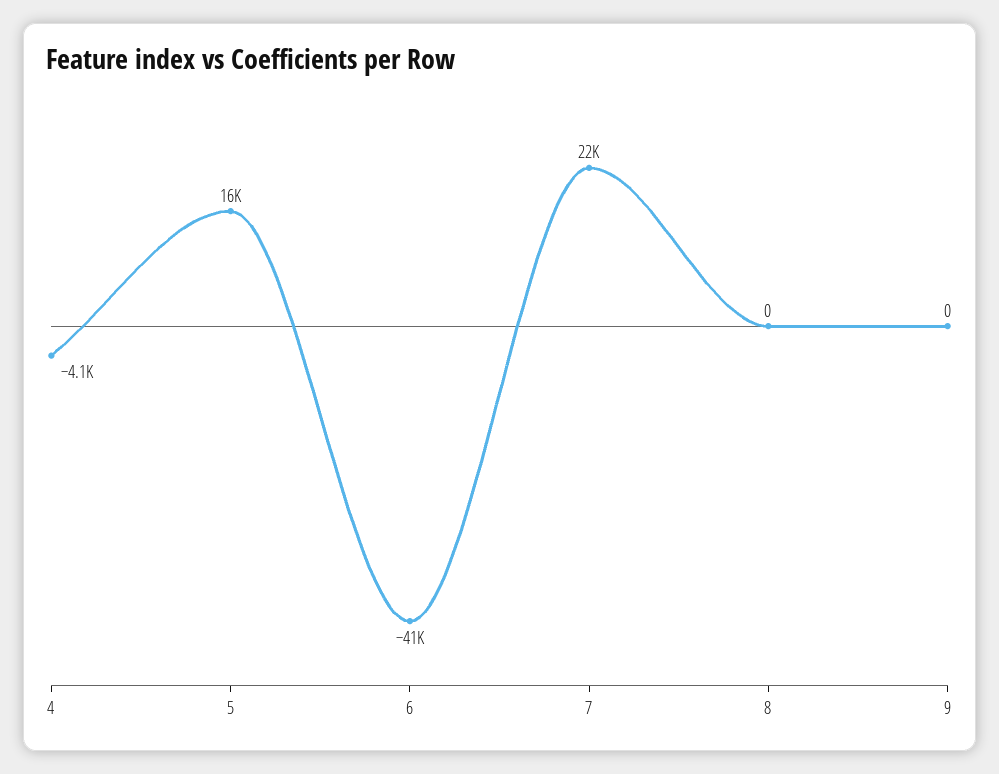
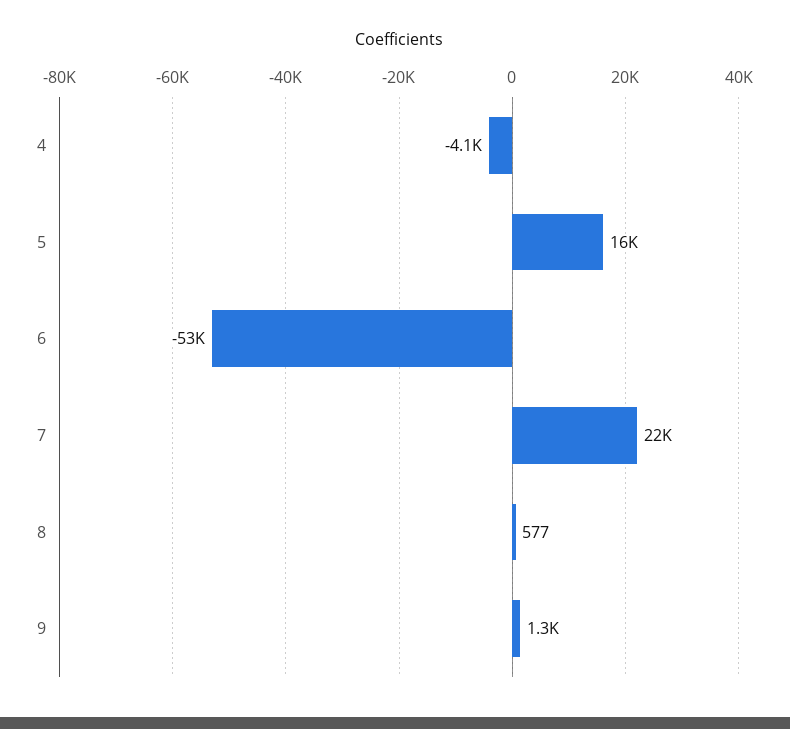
6: -41000 -> -53000
8: 0 -> 577
9: 0 -> 1300

